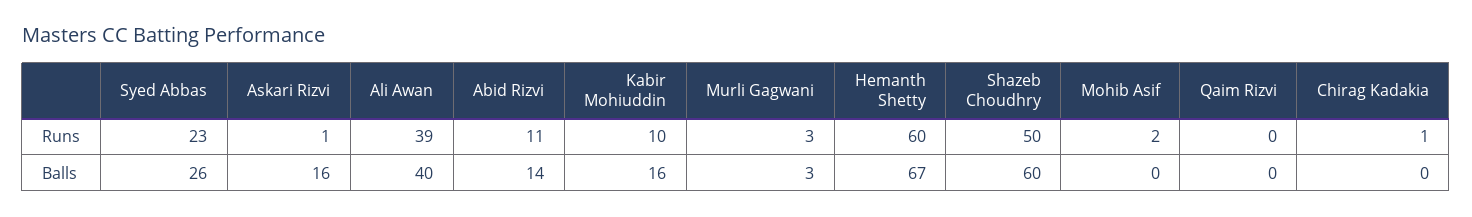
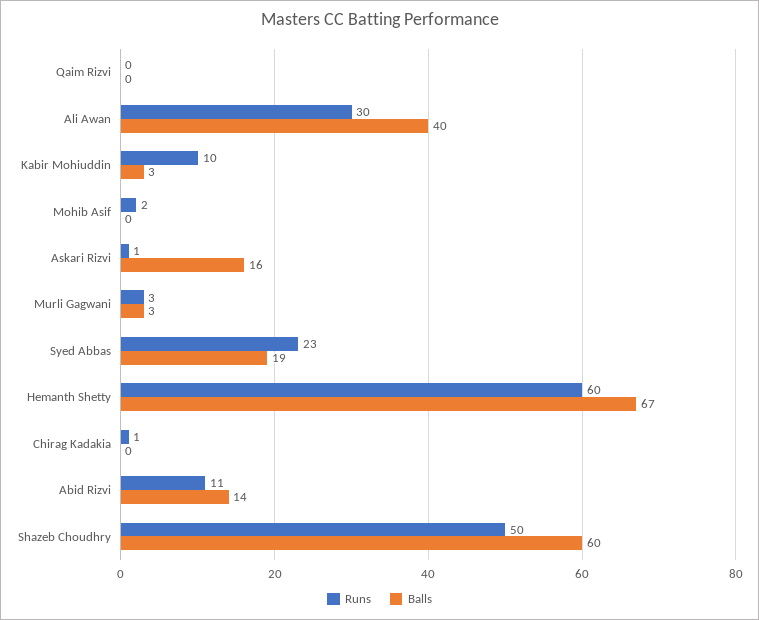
Runs, Ali Awan: 39 -> 30
Balls, Syed Abbas: 26 -> 19
Balls, Kabir Mohiuddin: 16 -> 3

